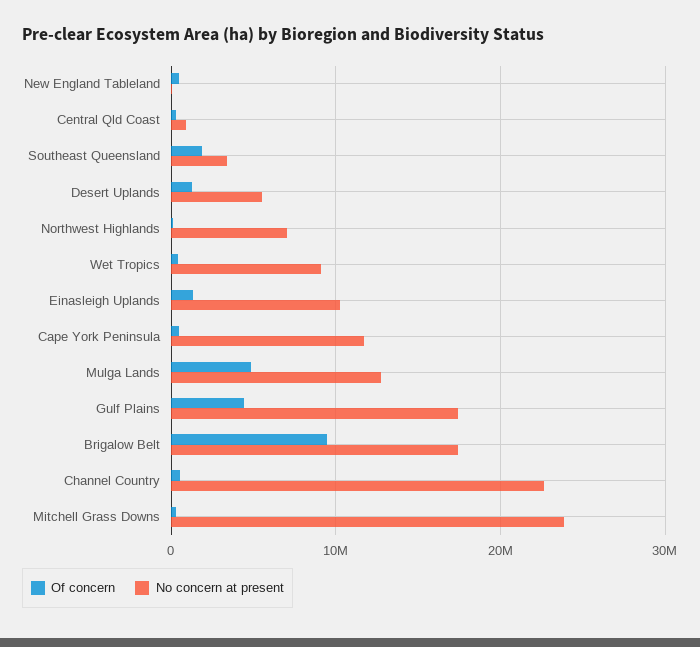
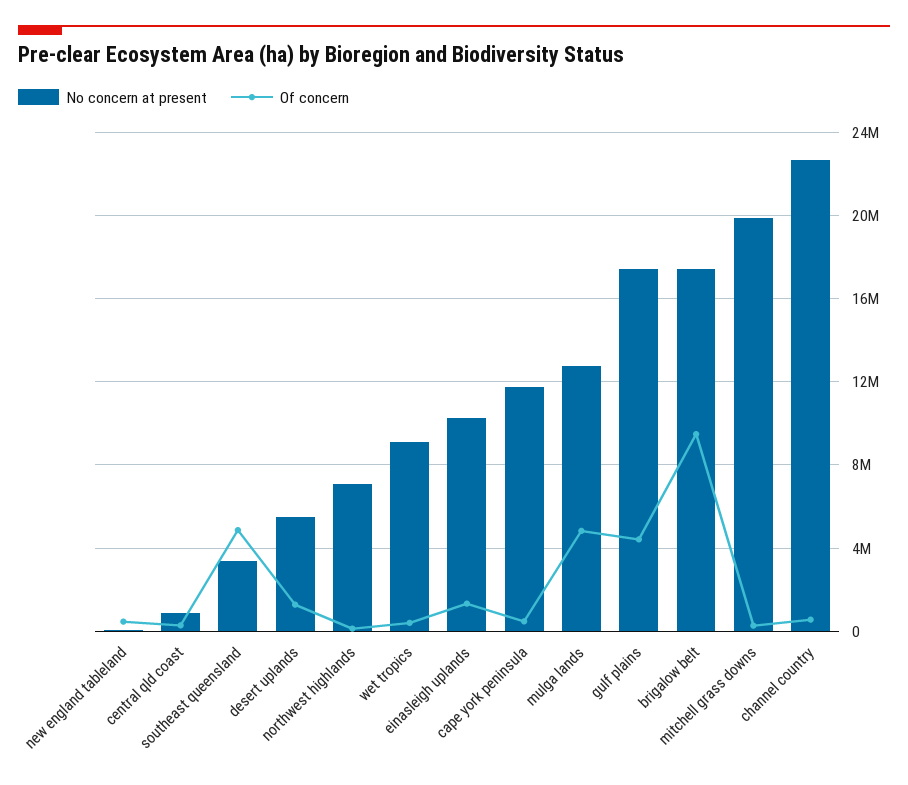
Of concern, Southeast Queensland: 2000000 -> 5000000
No concern at present, Mitchell Grass Downs: 24000000 -> 20000000

